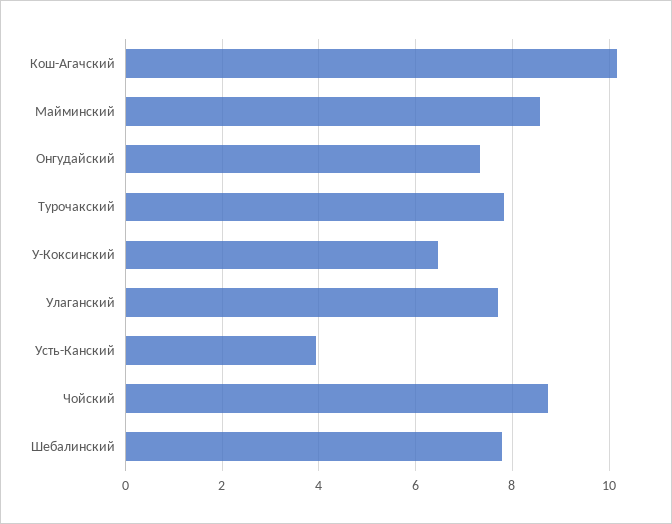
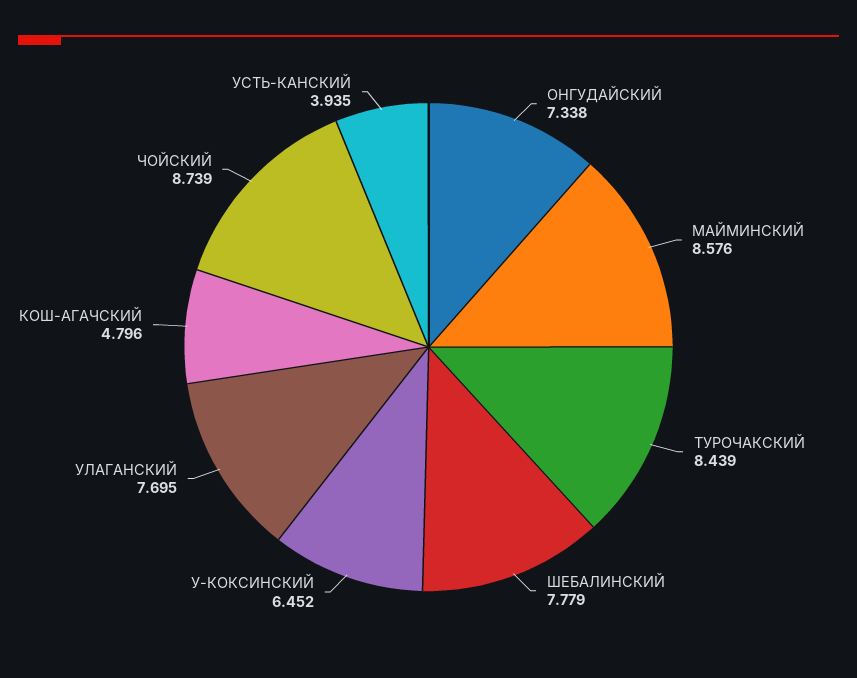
Кош-Агачский: 10.2 -> 4.796
Турочакский: 7.8 -> 8.439

